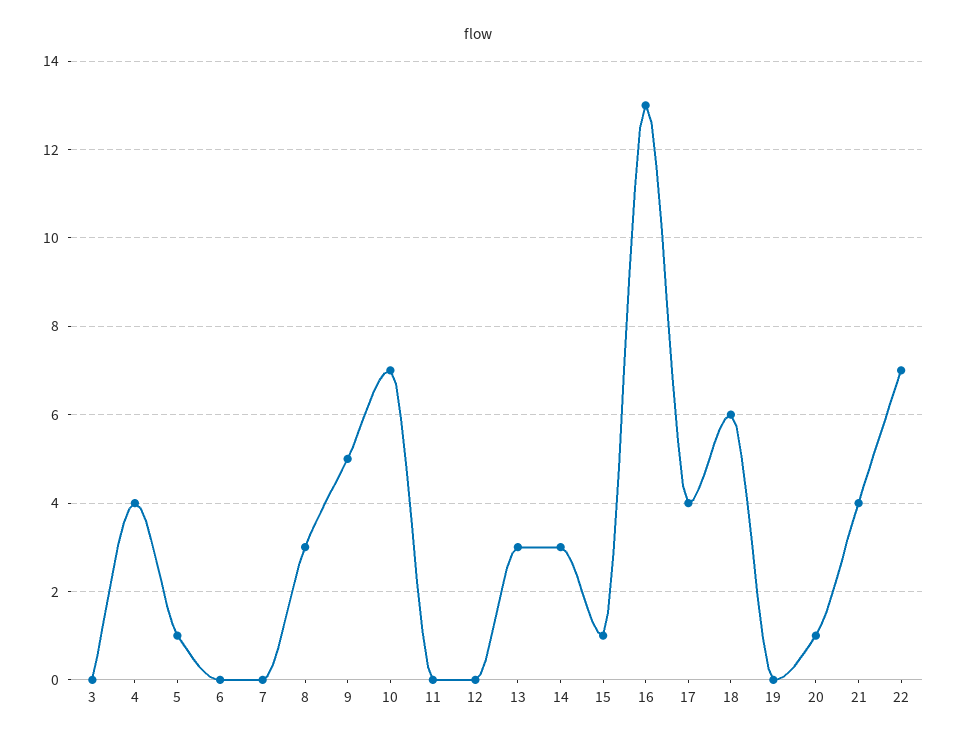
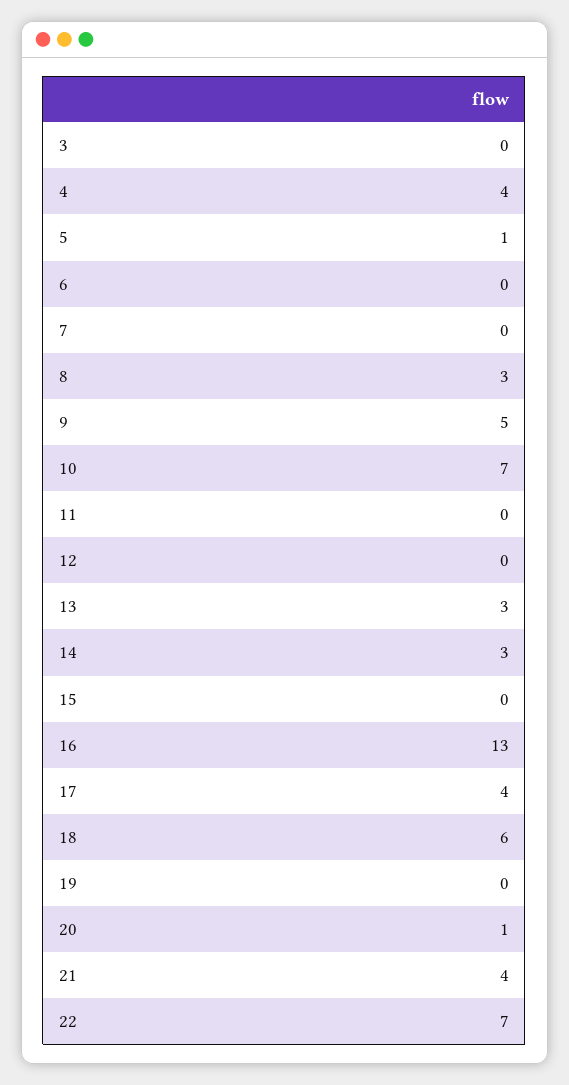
15: 1 -> 0

